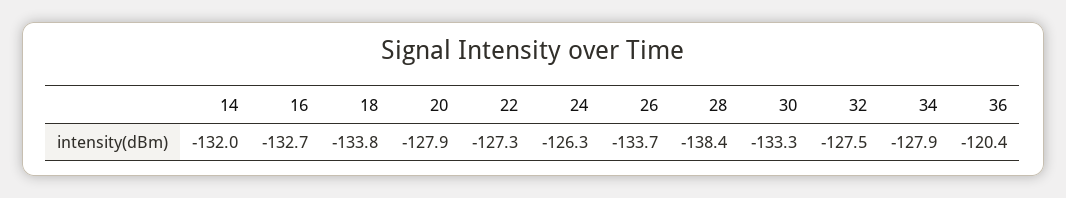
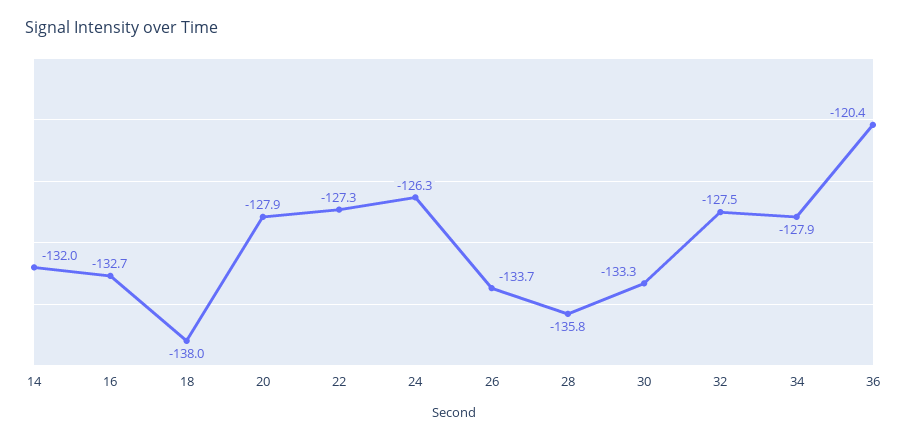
18: -133.8 -> -138
28: -138.4 -> -135.8

